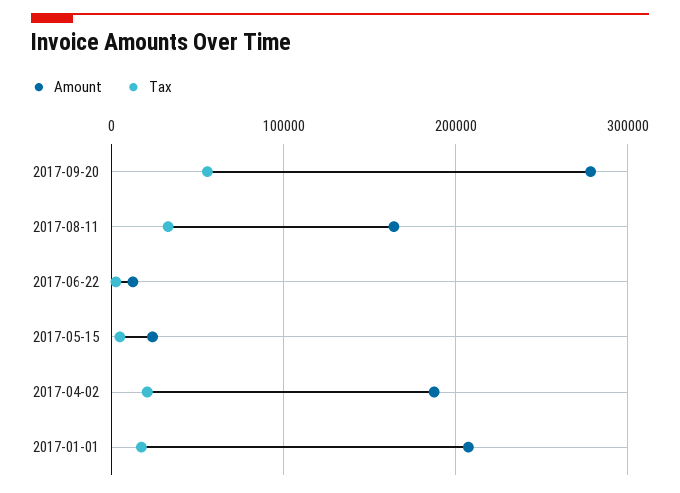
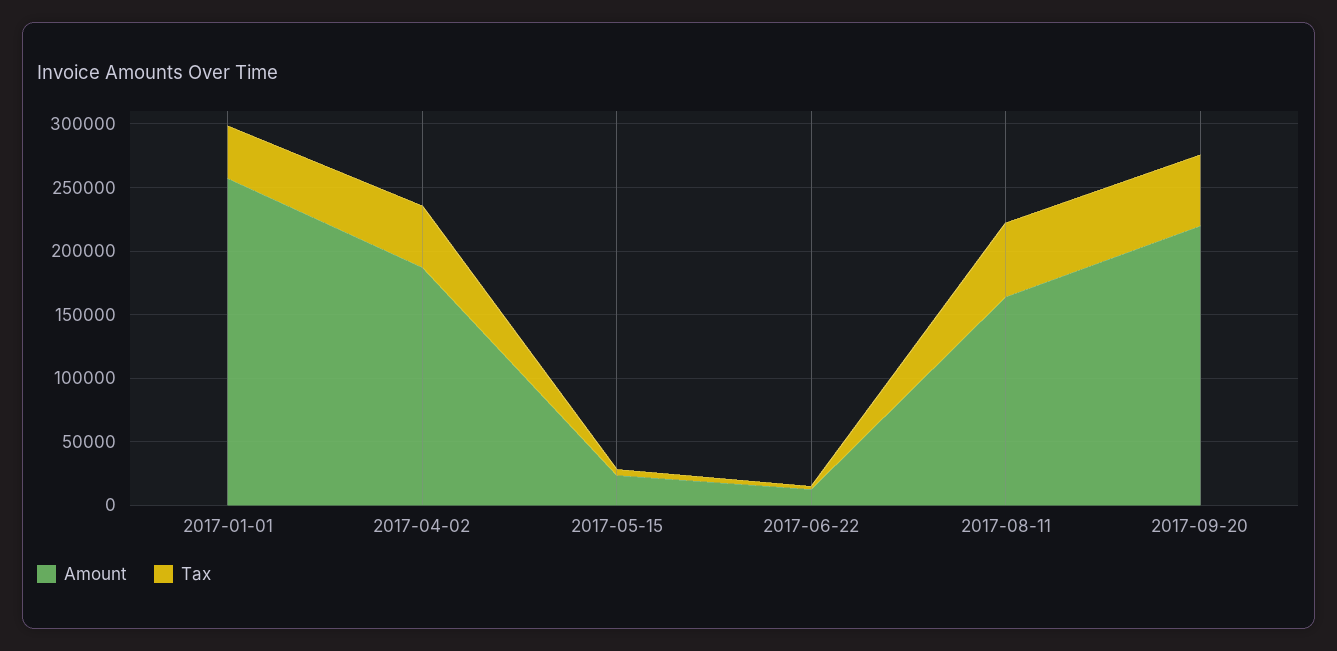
Amount, 2017-09-20: 280000 -> 220000
Tax, 2017-08-11: 30000 -> 60000
Tax, 2017-04-02: 20000 -> 50000
Amount, 2017-01-01: 210000 -> 260000
Tax, 2017-01-01: 20000 -> 40000

